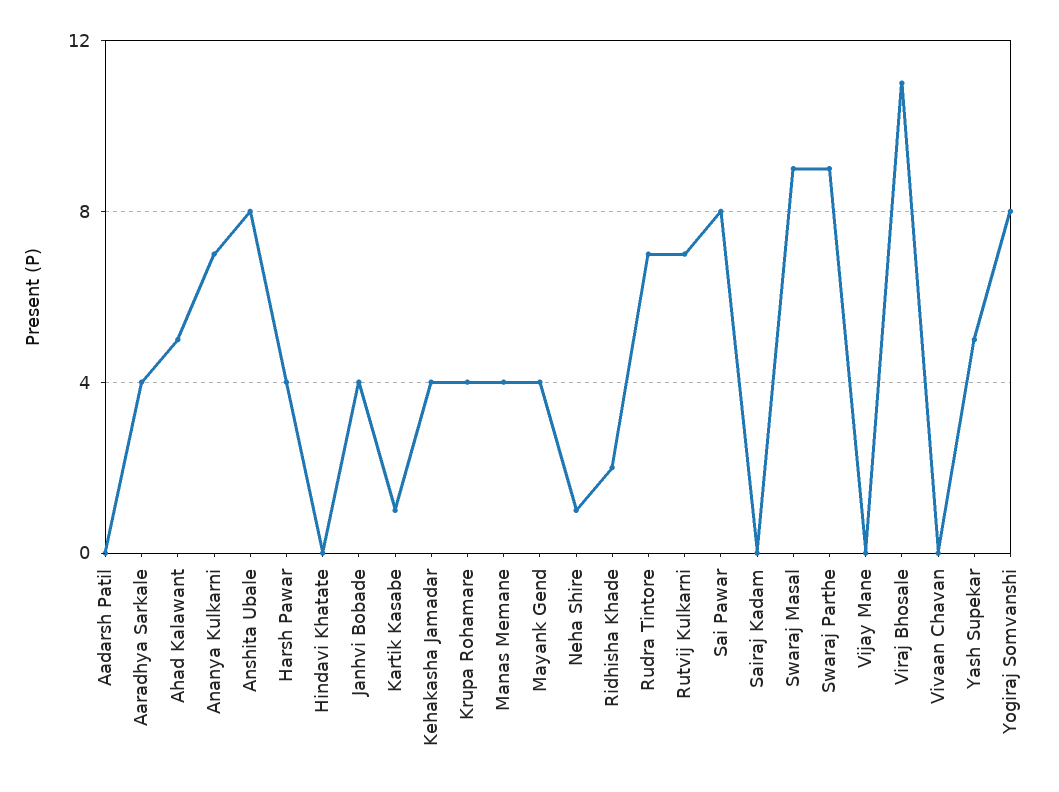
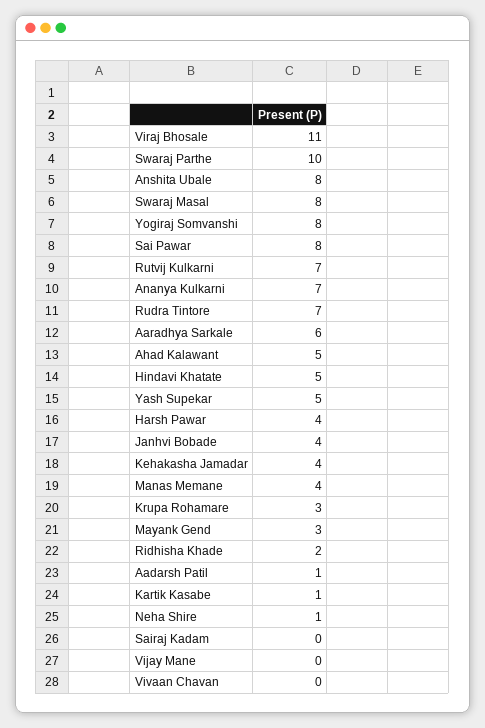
Aadarsh Patil: 0 -> 1
Aaradhya Sarkale: 4 -> 6
Hindavi Khatate: 0 -> 5
Krupa Rohamare: 4 -> 3
Mayank Gend: 4 -> 3
Swaraj Masal: 9 -> 8
Swaraj Parthe: 9 -> 10

